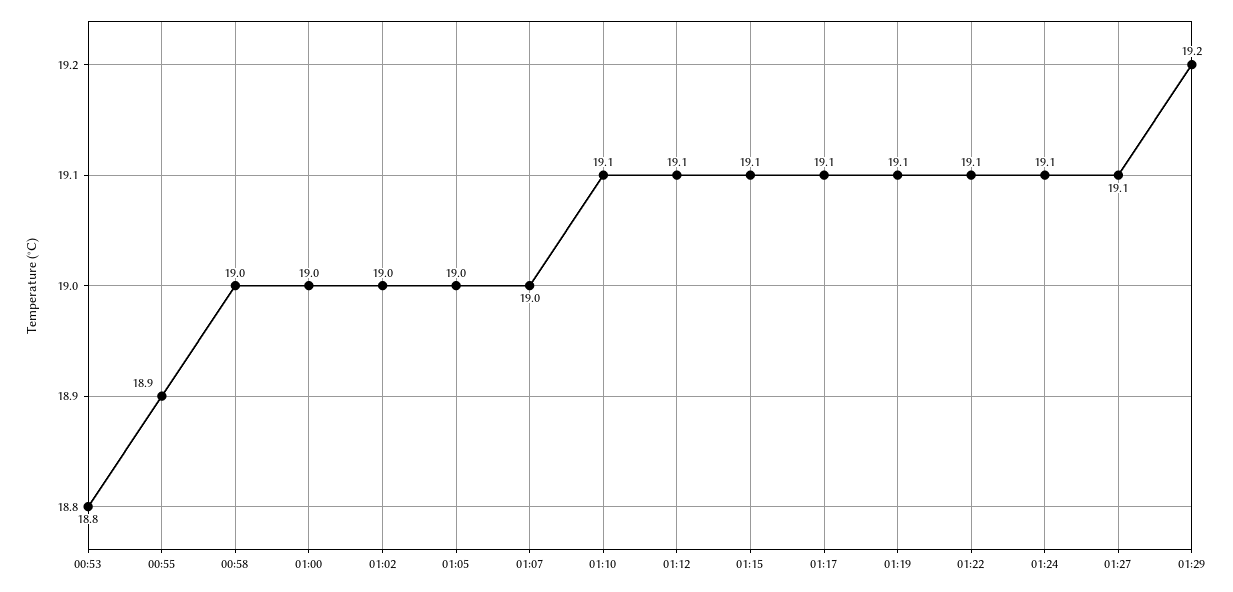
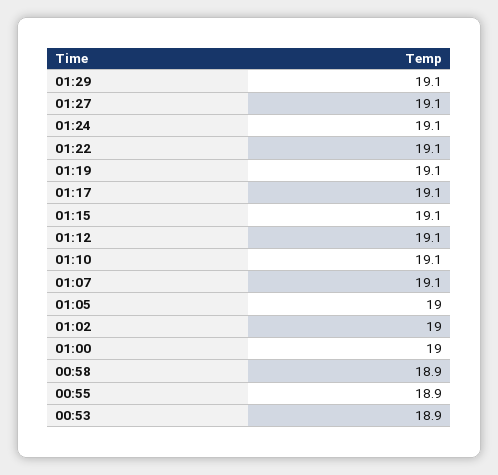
00:53: 18.8 -> 18.9
00:58: 19 -> 18.9
01:07: 19 -> 19.1
01:29: 19.2 -> 19.1

